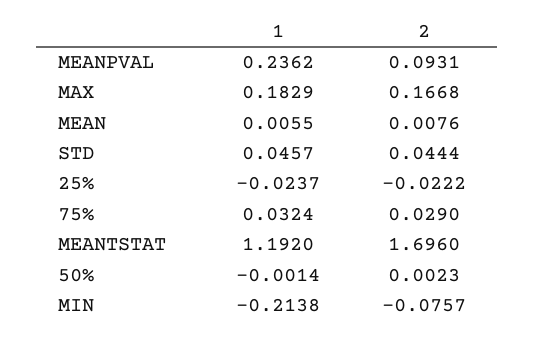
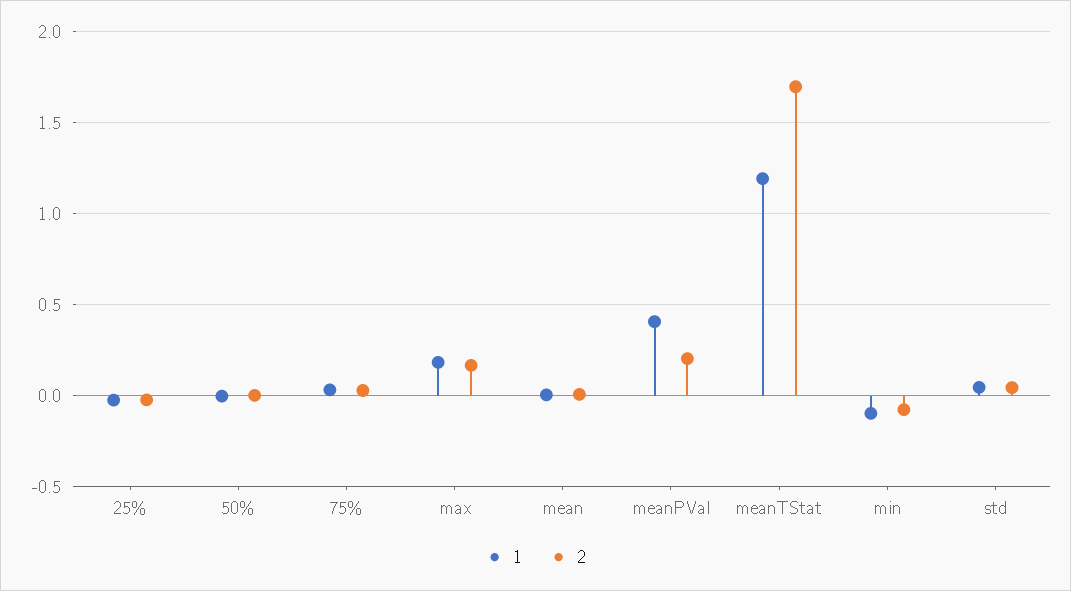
1, MEANPVAL: 0.2362 -> 0.4
2, MEANPVAL: 0.0931 -> 0.2
1, MIN: -0.2138 -> -0.1

